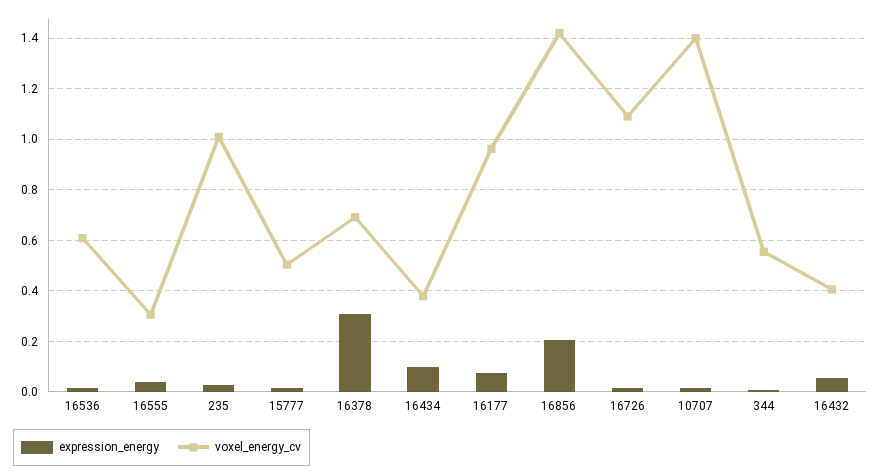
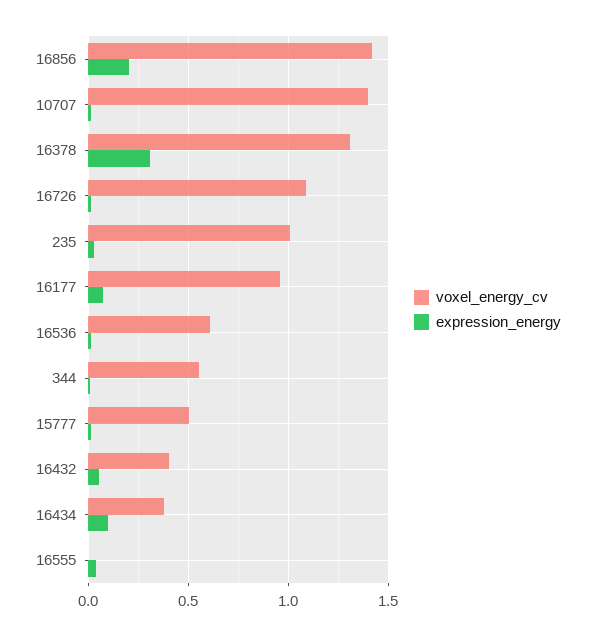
voxel_energy_cv, 16555: 0.3 -> 0
voxel_energy_cv, 16378: 0.7 -> 1.3

